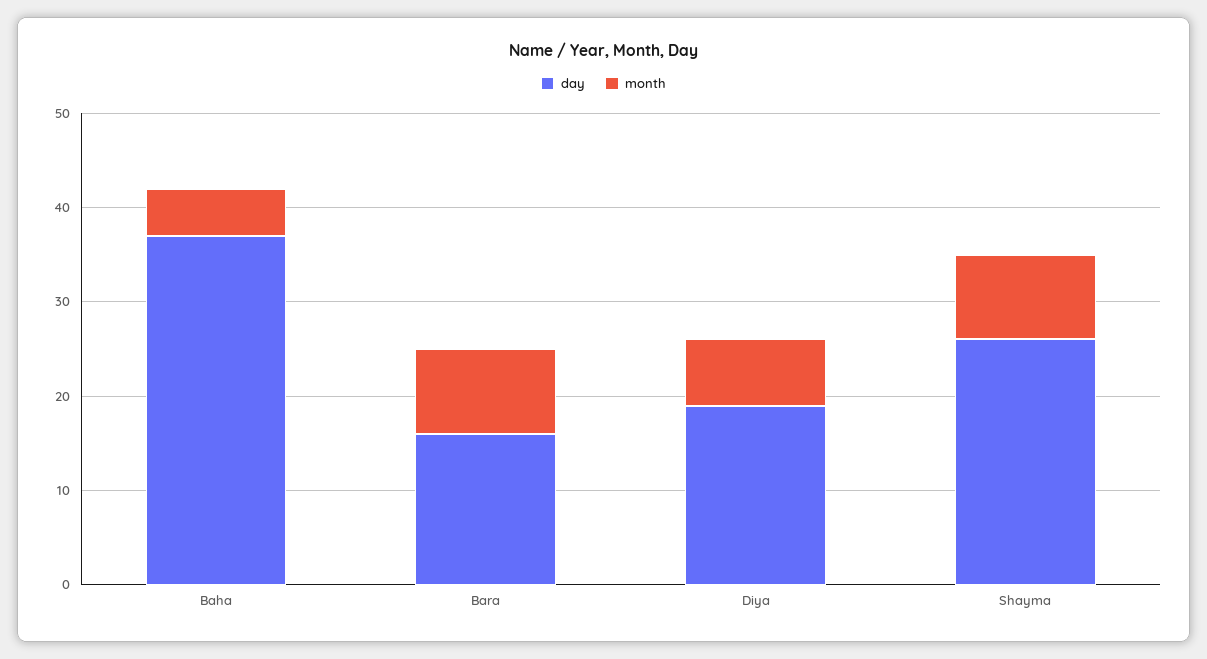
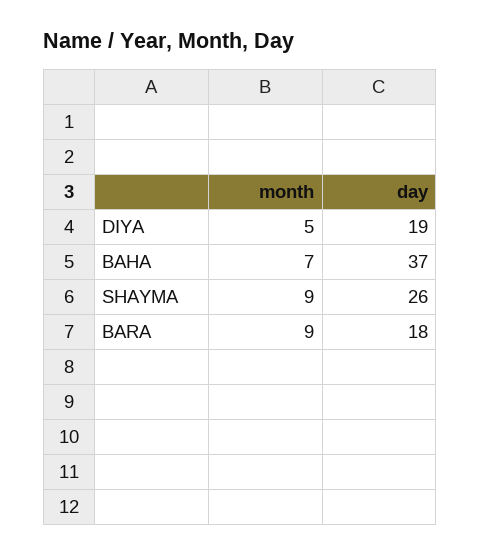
month, Baha: 5 -> 7
day, Bara: 16 -> 18
month, Diya: 7 -> 5

